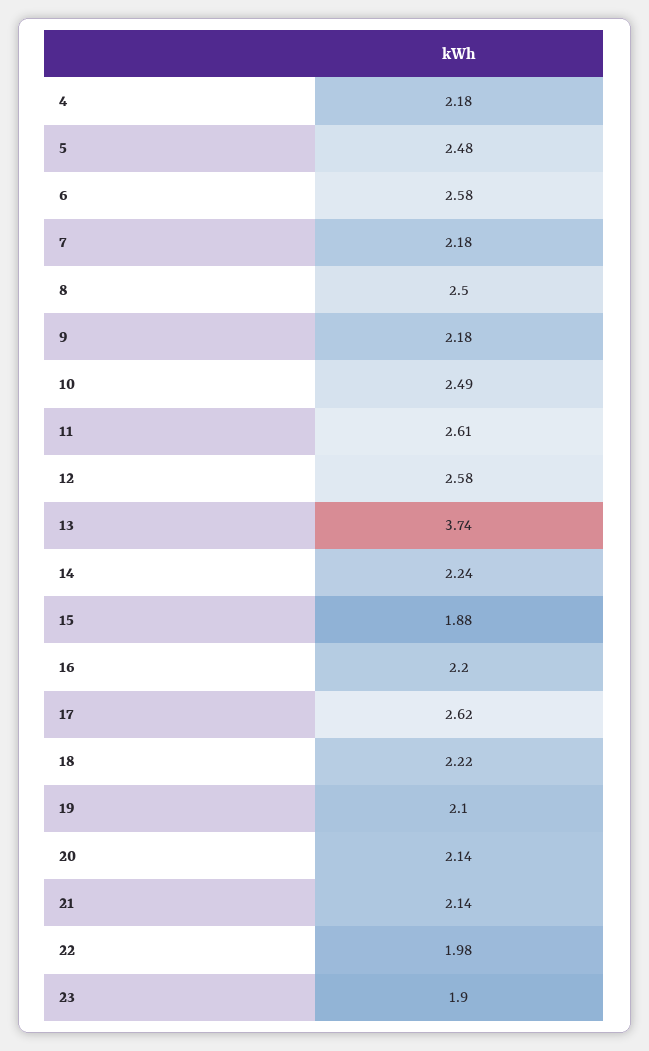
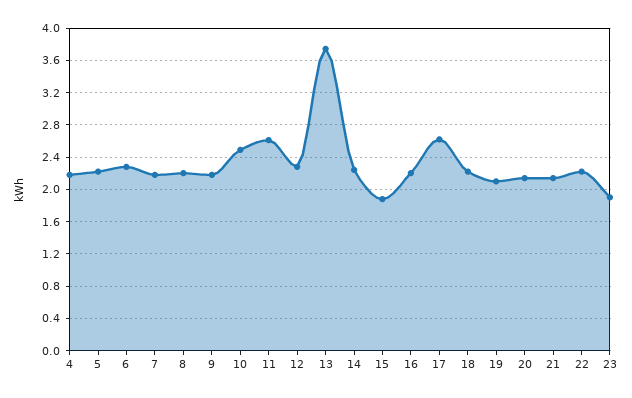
5: 2.48 -> 2.2
6: 2.58 -> 2.3
8: 2.5 -> 2.2
12: 2.58 -> 2.3
22: 1.98 -> 2.2

